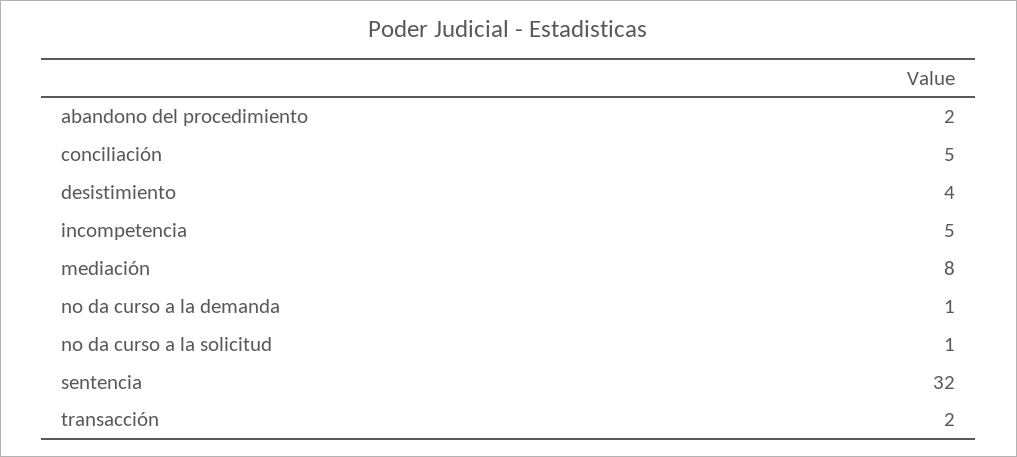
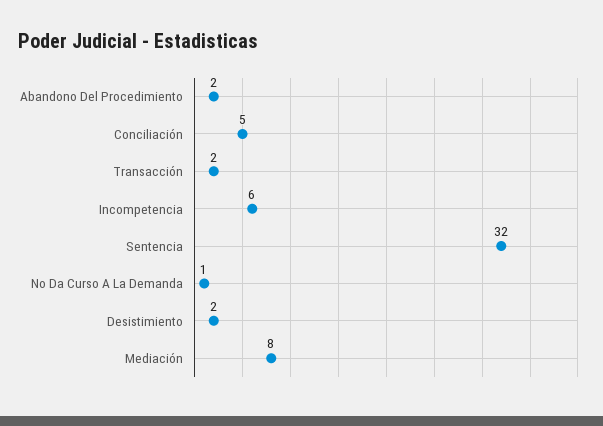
desistimiento: 4 -> 2
incompetencia: 5 -> 6
no da curso a la solicitud: 1 -> none

